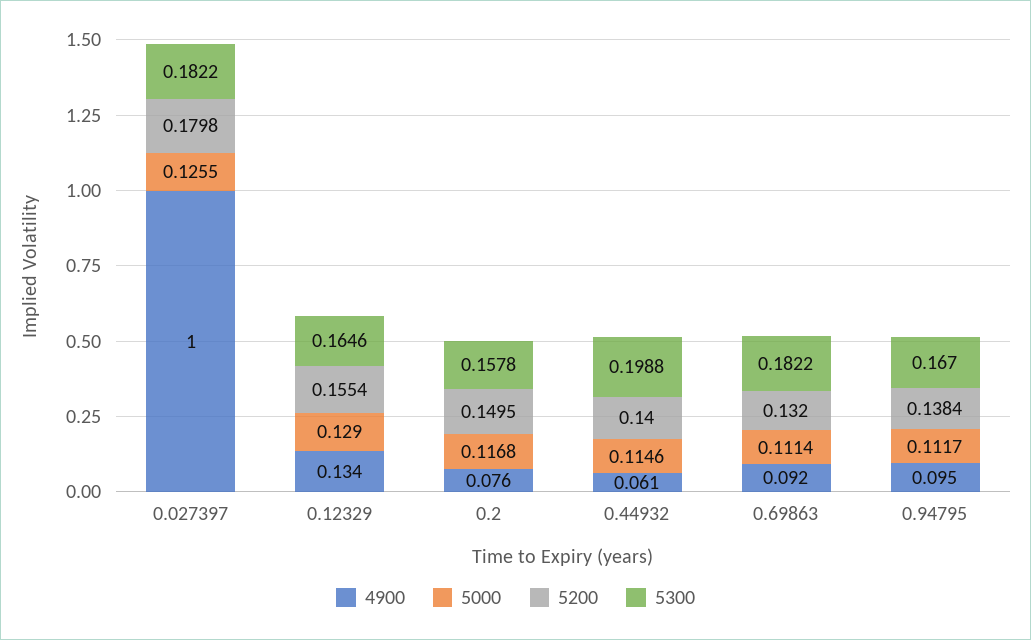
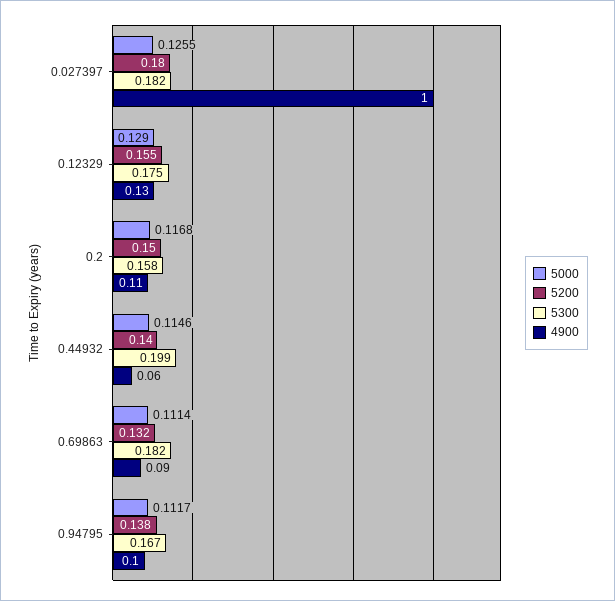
5300, 0.12329: 0.1646 -> 0.175
4900, 0.2: 0.076 -> 0.11

